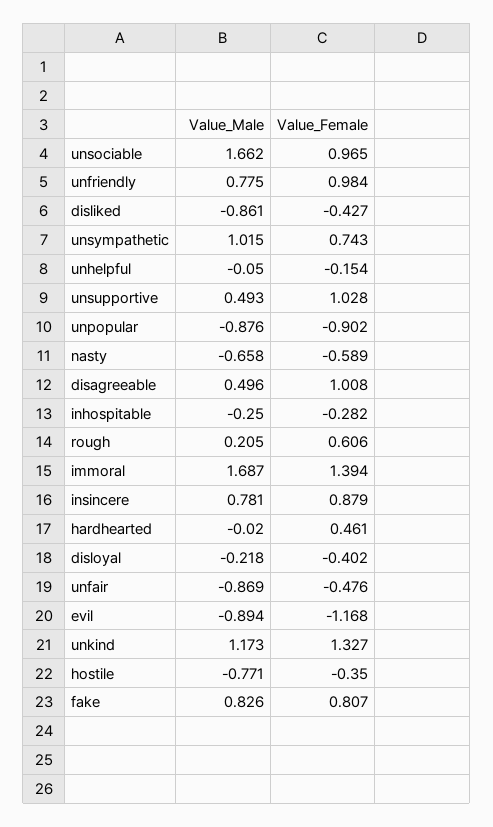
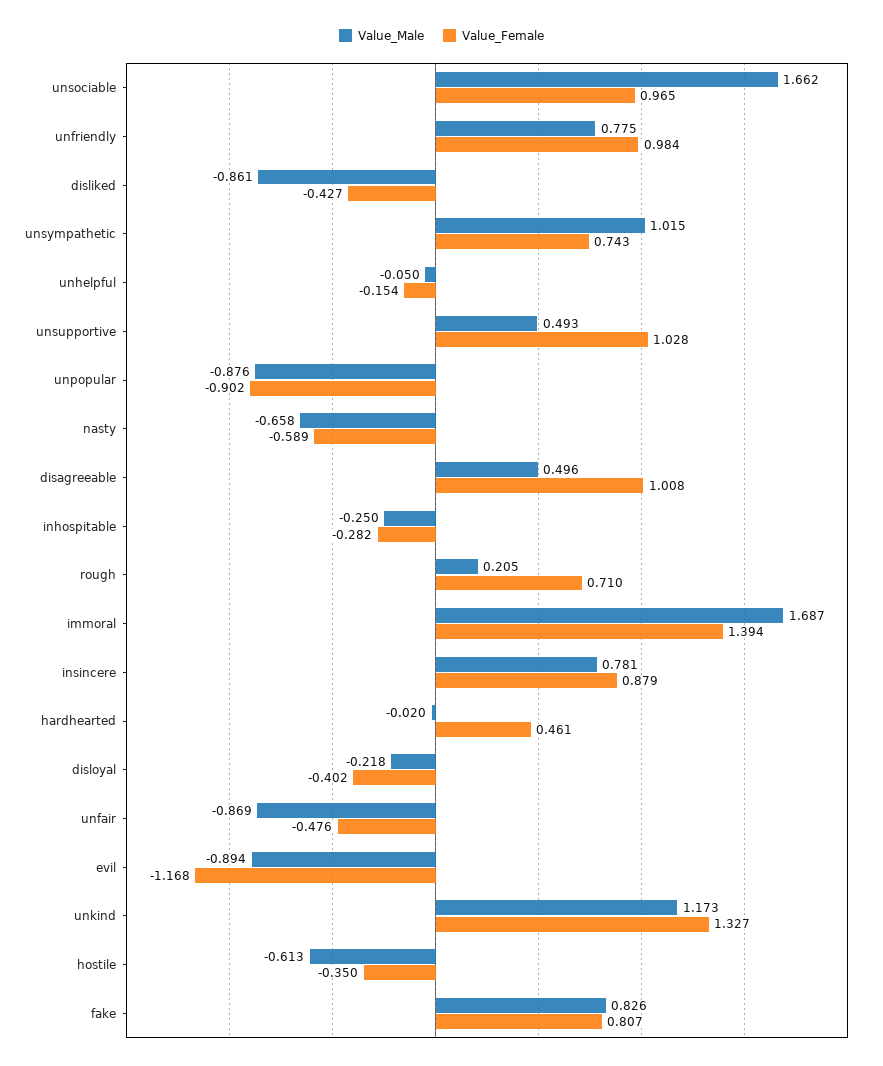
Value_Female, rough: 0.606 -> 0.71
Value_Male, hostile: -0.771 -> -0.613

